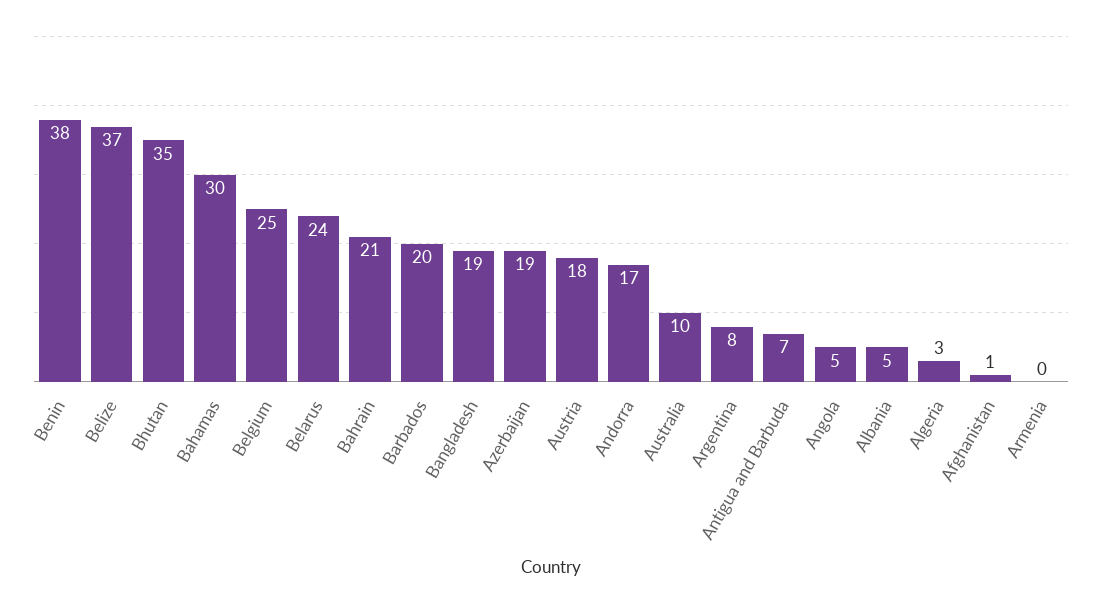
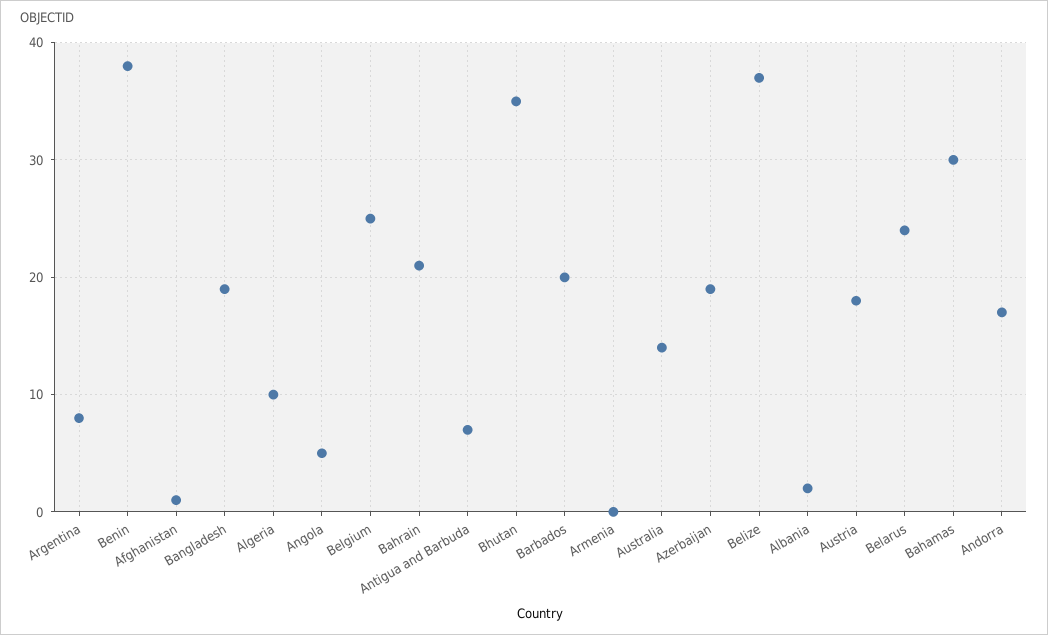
Australia: 10 -> 14
Albania: 5 -> 2
Algeria: 3 -> 10

